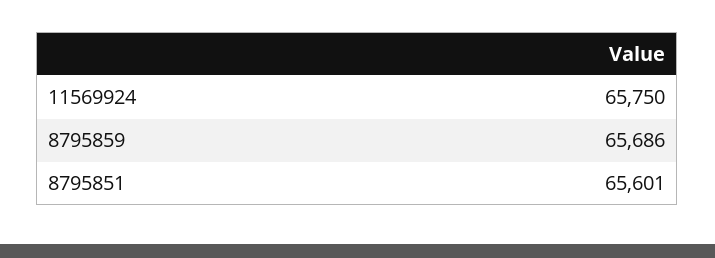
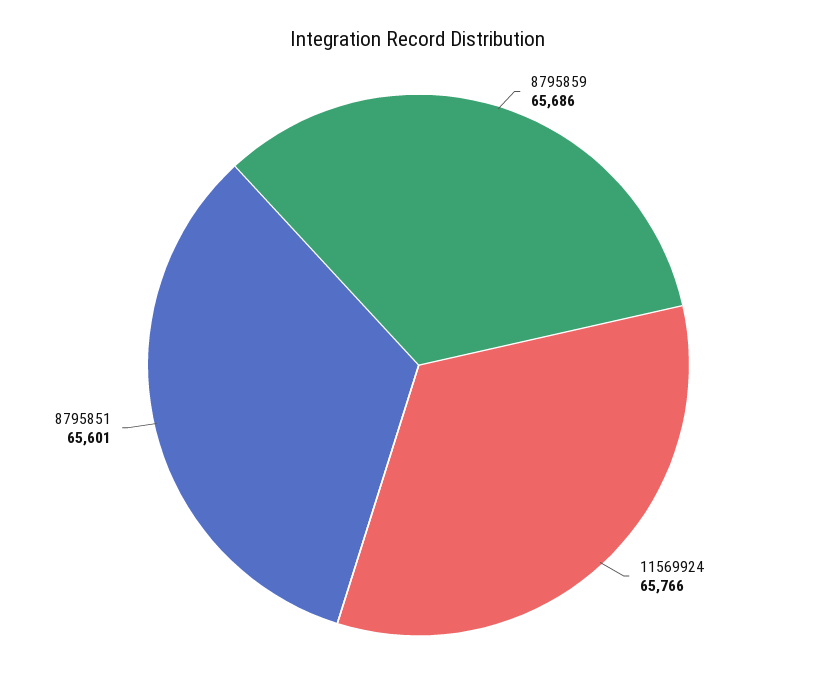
11569924: 65750 -> 65766

